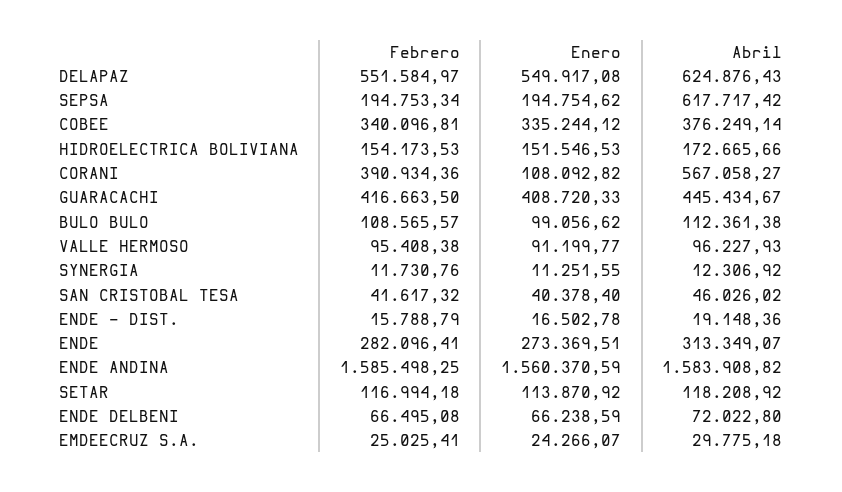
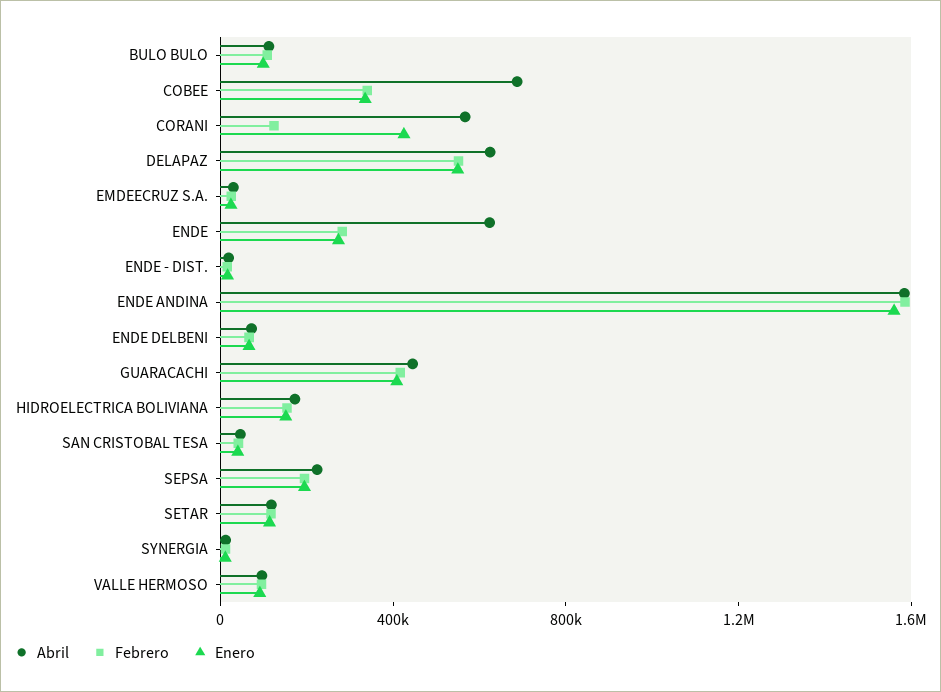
Abril, SEPSA: 617717.42 -> 200000
Abril, COBEE: 376249.14 -> 700000
Febrero, CORANI: 390934.36 -> 100000
Enero, CORANI: 108092.82 -> 400000
Abril, ENDE: 313349.07 -> 600000

